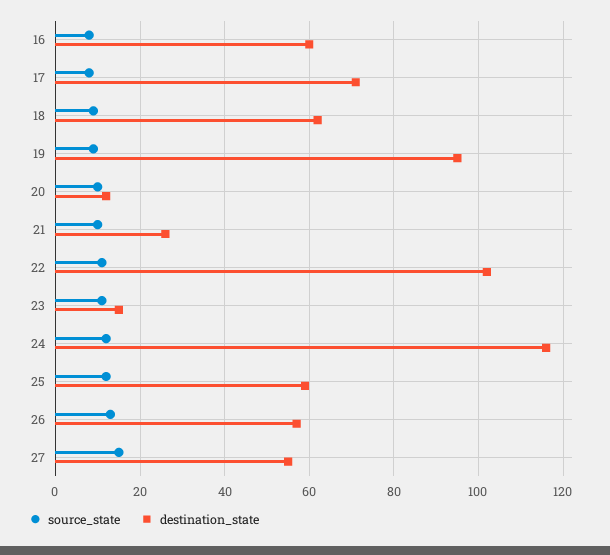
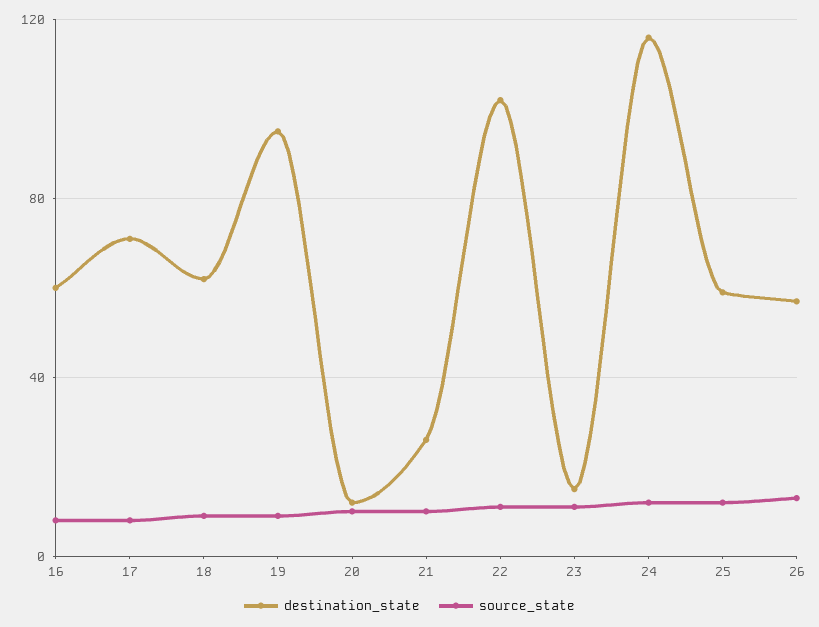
source_state, 27: 15 -> none
destination_state, 27: 55 -> none

